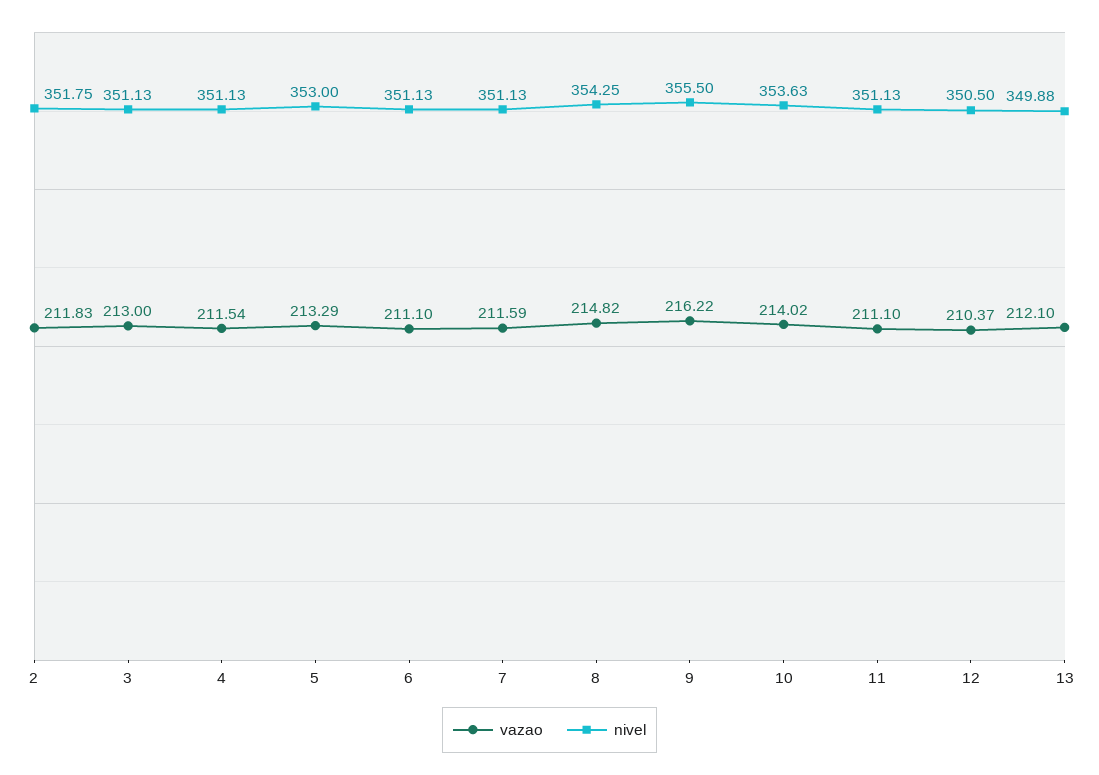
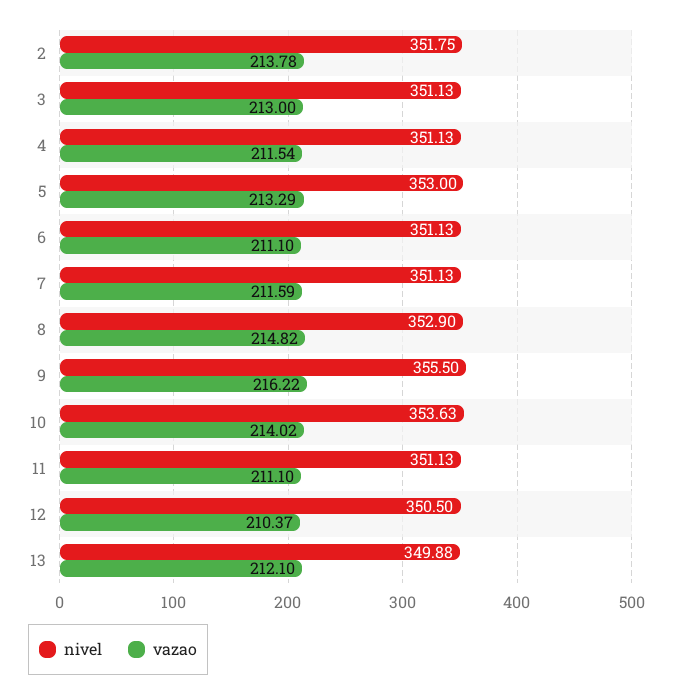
vazao, 2: 211.83 -> 213.78
nivel, 8: 354.25 -> 352.9

